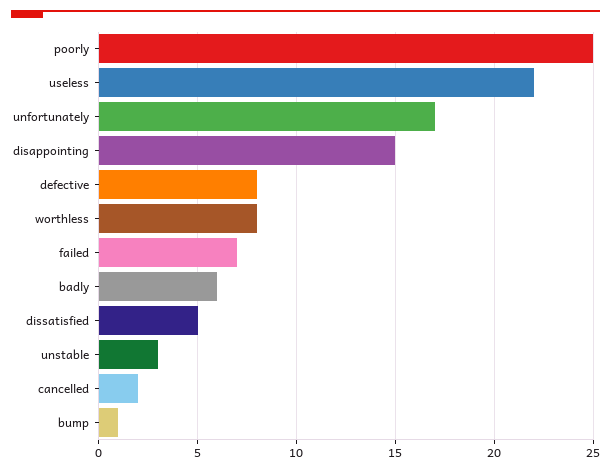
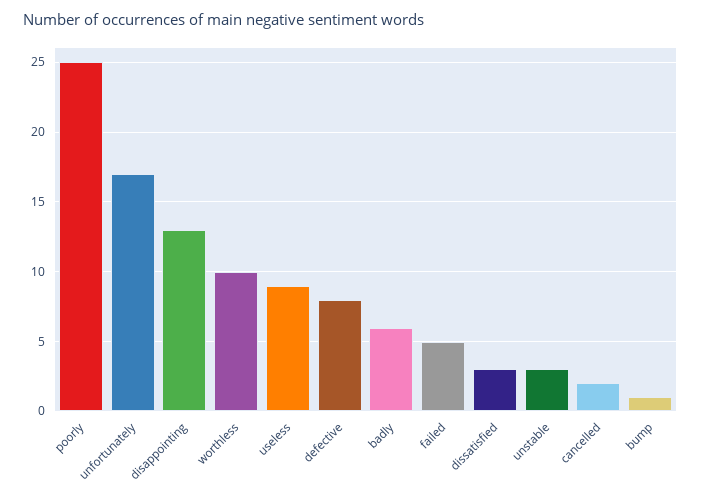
useless: 22 -> 9
disappointing: 15 -> 13
worthless: 8 -> 10
failed: 7 -> 5
dissatisfied: 5 -> 3

